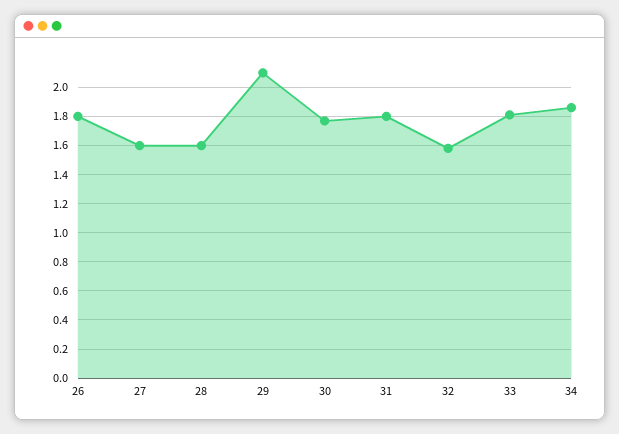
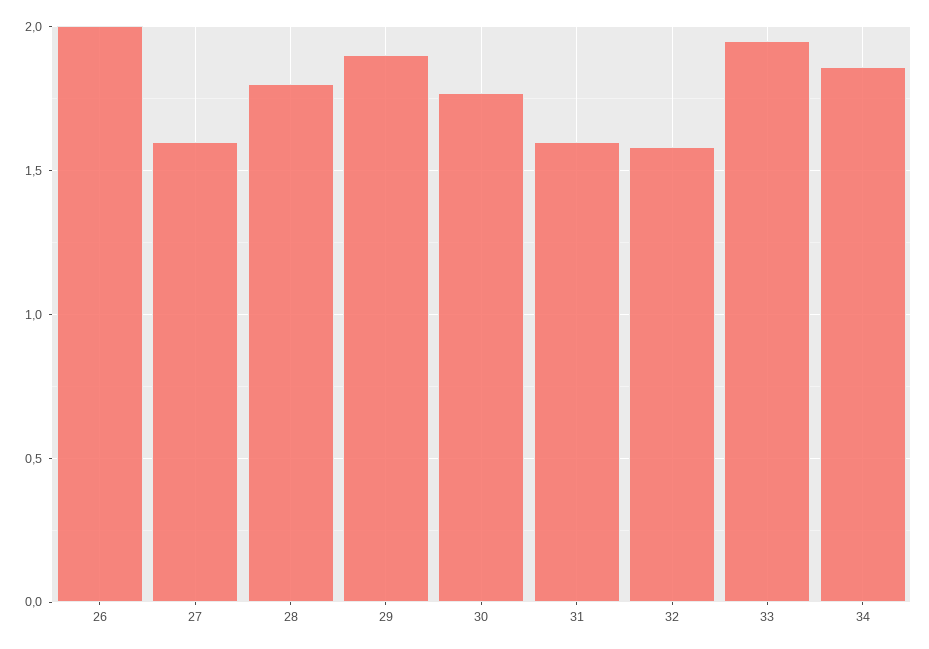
26: 1.8 -> 2
28: 1.6 -> 1.8
29: 2.1 -> 1.9
31: 1.8 -> 1.6
33: 1.8 -> 1.95

